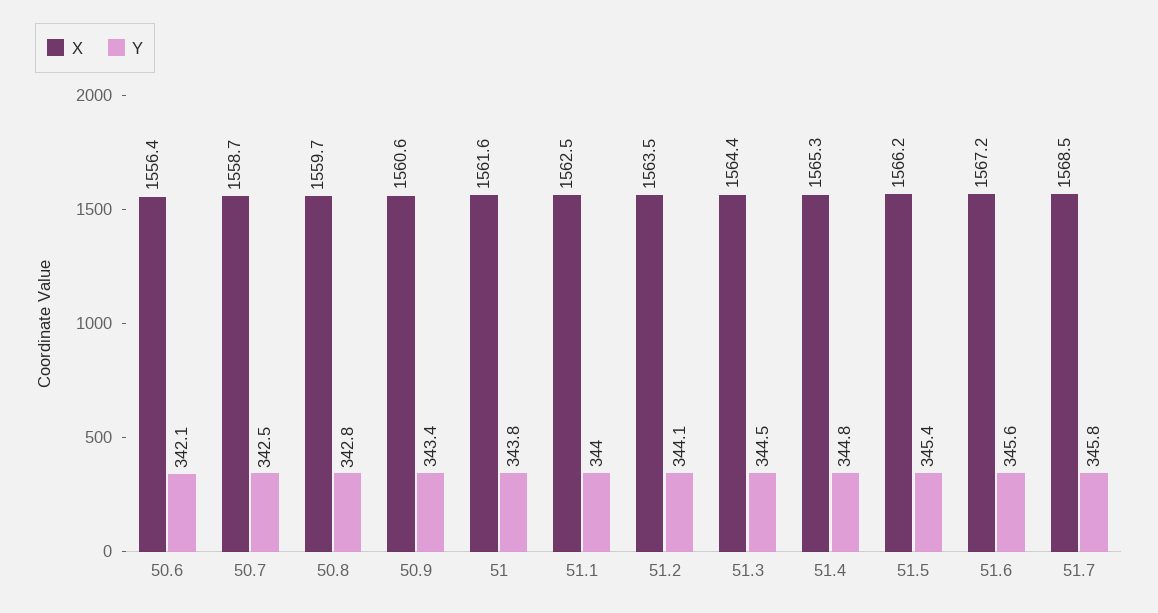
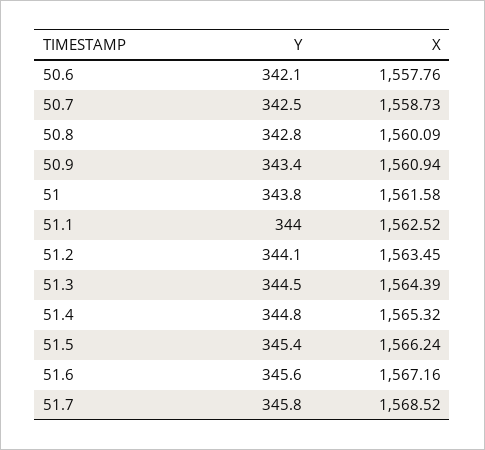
X, 50.6: 1556.4 -> 1557.76
X, 50.8: 1559.7 -> 1560.09
X, 50.9: 1560.6 -> 1560.94

